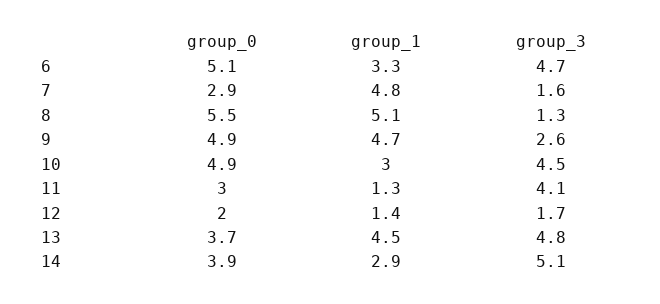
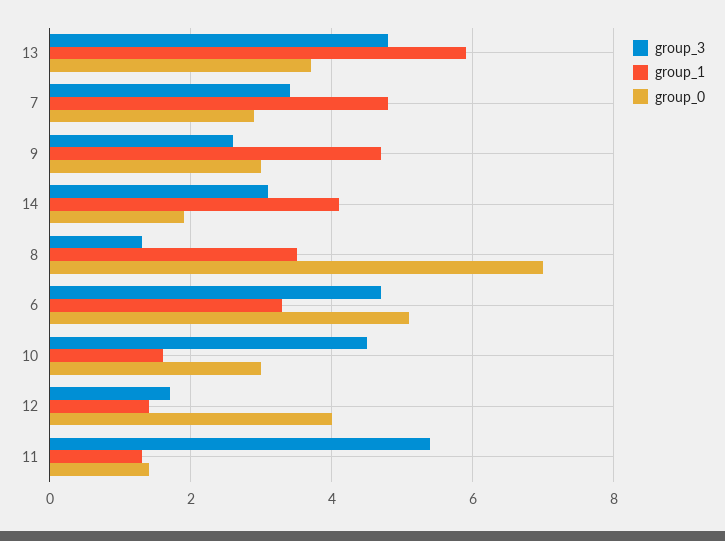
group_3, 7: 1.6 -> 3.5
group_0, 8: 5.5 -> 7
group_1, 8: 5.1 -> 3.5
group_0, 9: 4.9 -> 3
group_0, 10: 4.9 -> 3
group_1, 10: 3 -> 1.5
group_0, 11: 3 -> 1.5
group_3, 11: 4.1 -> 5.5
group_0, 12: 2 -> 4
group_1, 13: 4.5 -> 6
group_0, 14: 3.9 -> 2
group_1, 14: 2.9 -> 4
group_3, 14: 5.1 -> 3

